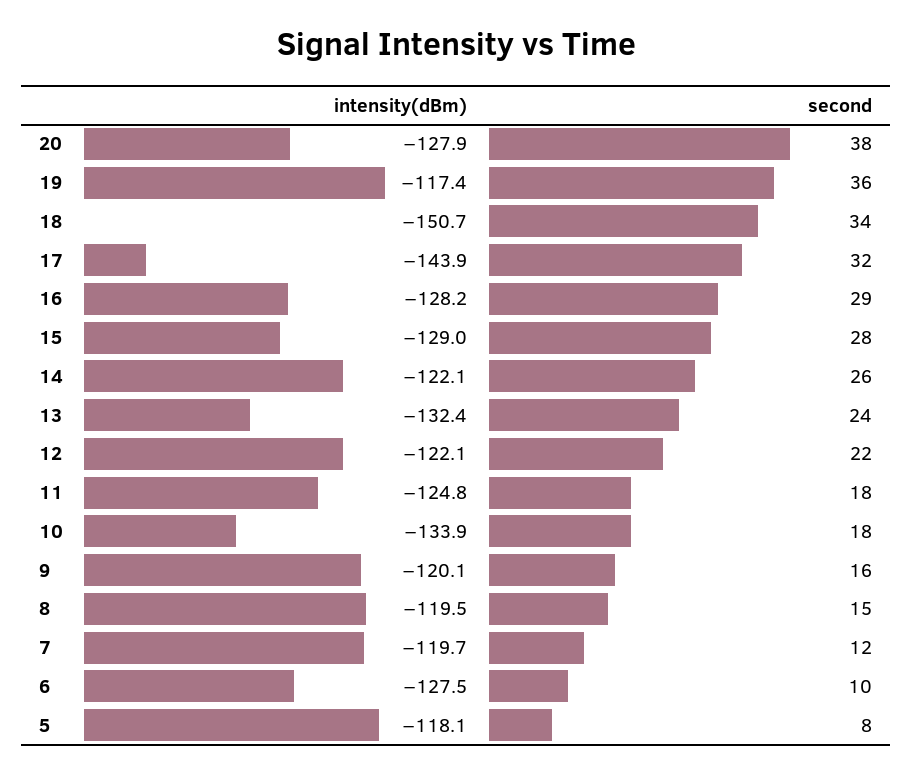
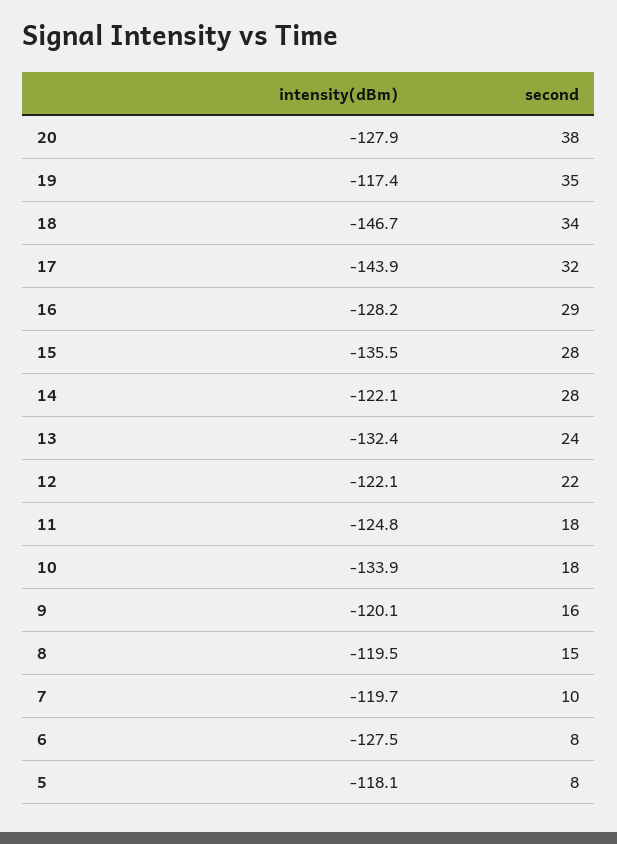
second, 19: 36 -> 35
intensity(dBm), 18: -150.7 -> -146.7
intensity(dBm), 15: -129 -> -135.5
second, 14: 26 -> 28
second, 7: 12 -> 10
second, 6: 10 -> 8

